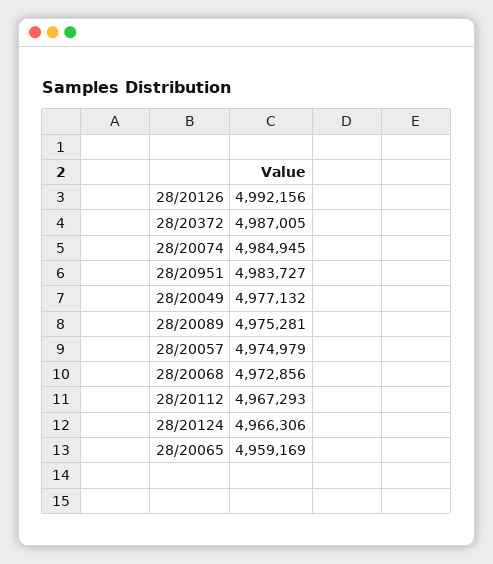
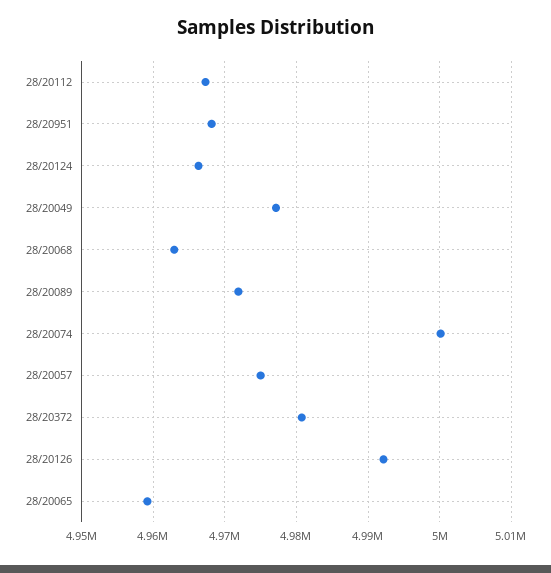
28/20372: 4987005 -> 4981000
28/20074: 4984945 -> 5000000
28/20951: 4983727 -> 4968000
28/20089: 4975281 -> 4972000
28/20068: 4972856 -> 4963000

